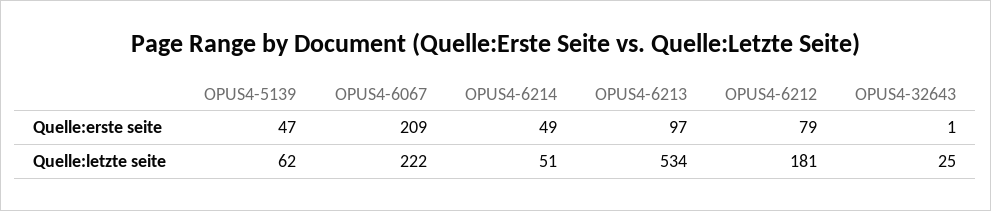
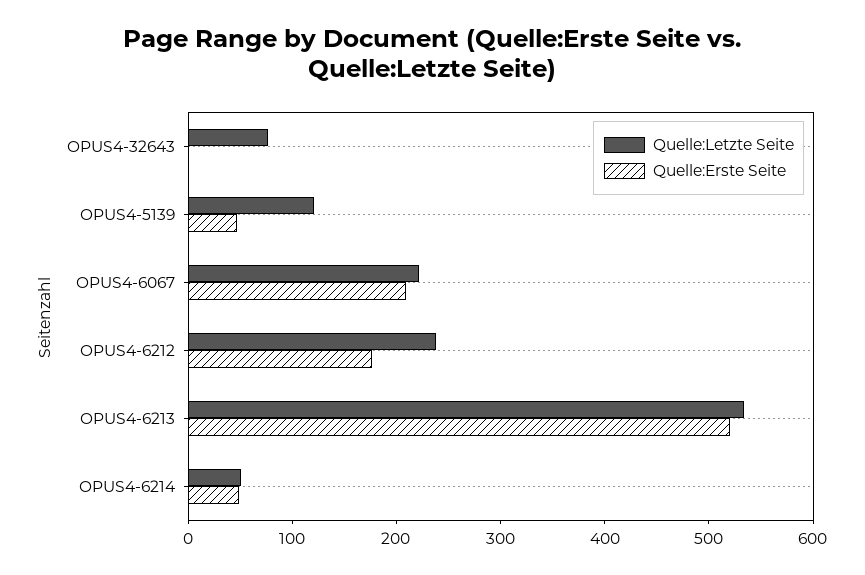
Quelle:erste seite, OPUS4-6213: 97 -> 520
Quelle:erste seite, OPUS4-6212: 79 -> 180
Quelle:letzte seite, OPUS4-5139: 62 -> 120
Quelle:letzte seite, OPUS4-6212: 181 -> 240
Quelle:letzte seite, OPUS4-32643: 25 -> 80

